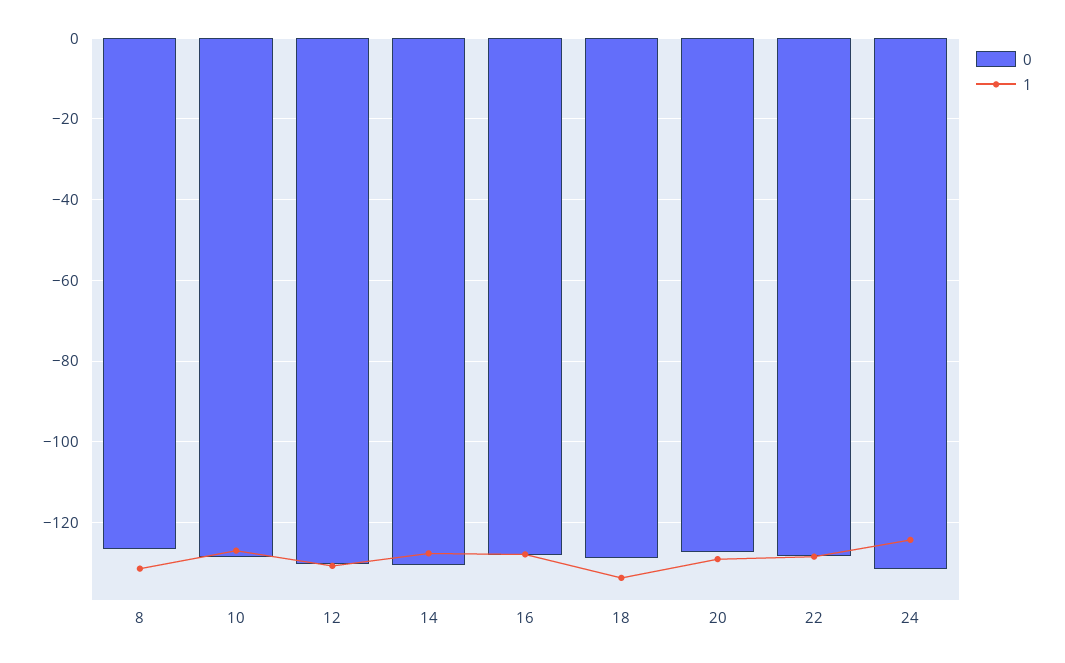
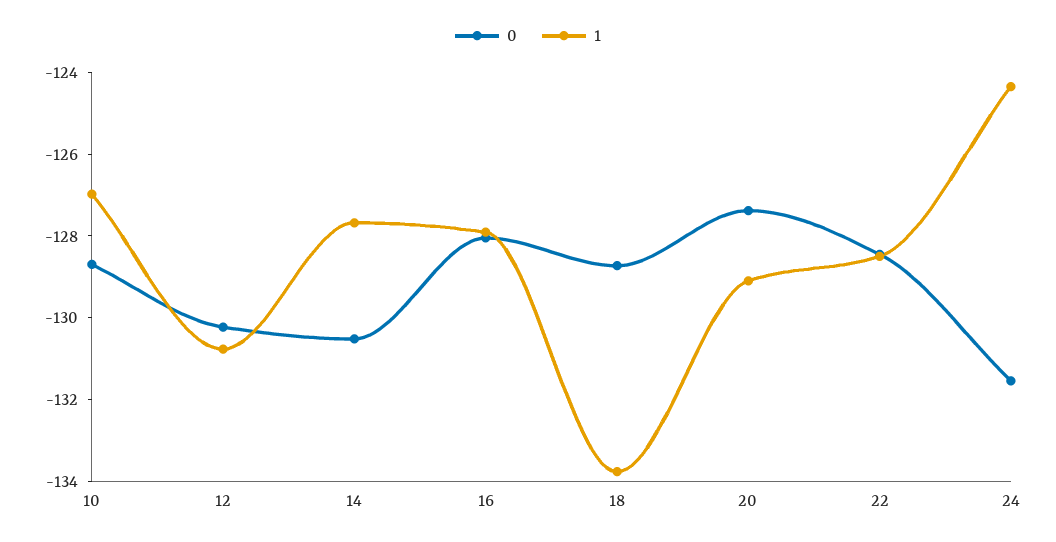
0, 8: -126 -> none
1, 8: -132 -> none

